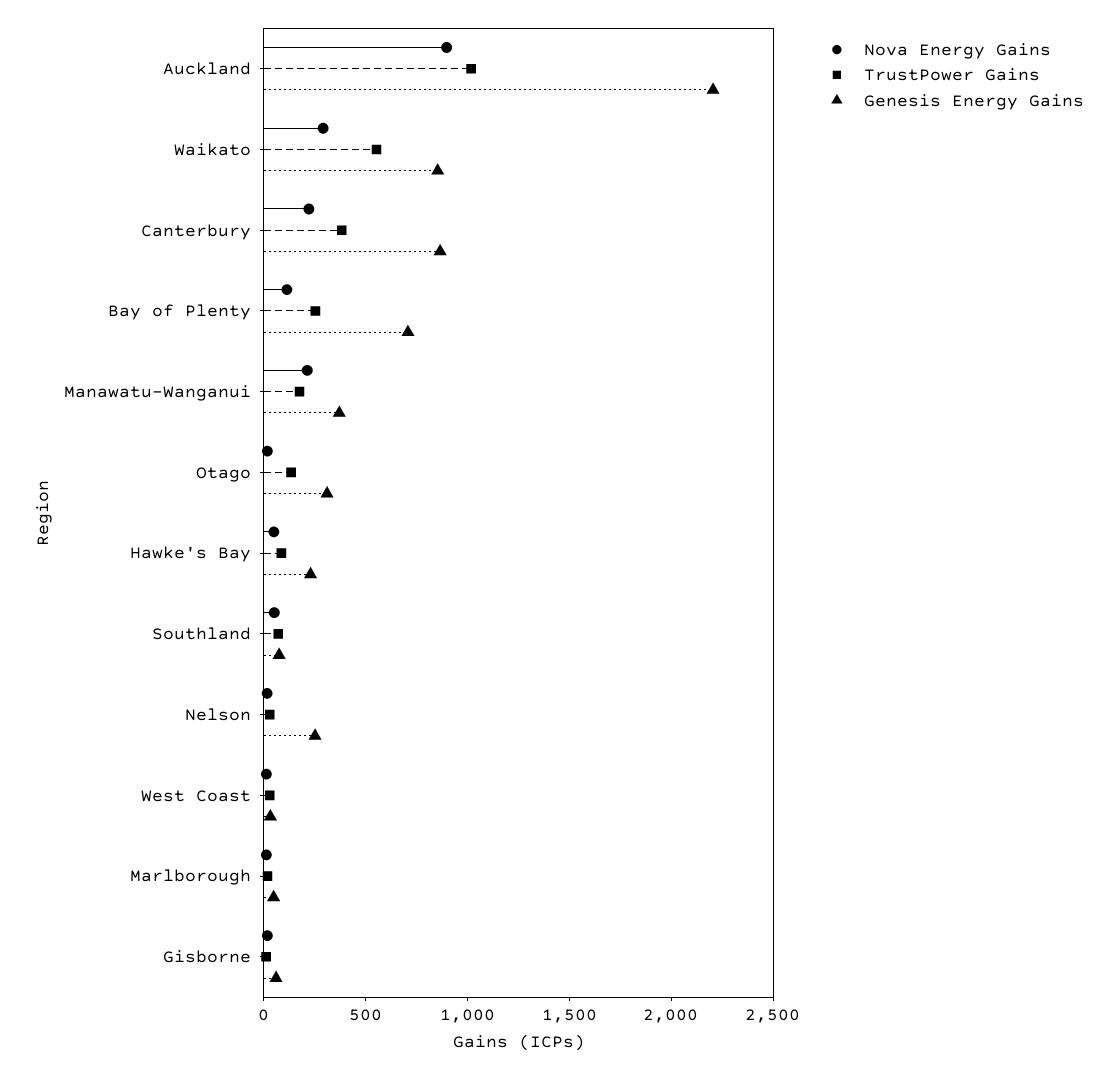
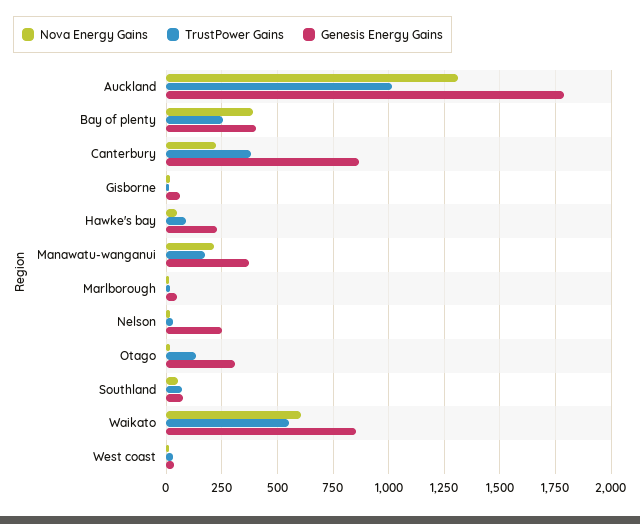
Nova Energy Gains, Auckland: 900 -> 1300
Genesis Energy Gains, Auckland: 2200 -> 1800
Nova Energy Gains, Waikato: 300 -> 600
Nova Energy Gains, Bay of Plenty: 100 -> 400
Genesis Energy Gains, Bay of Plenty: 700 -> 400

